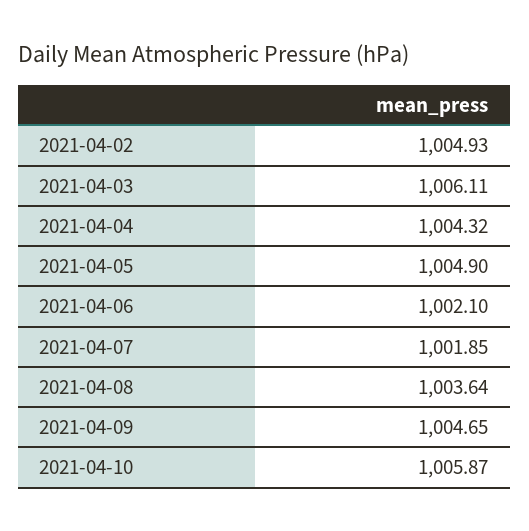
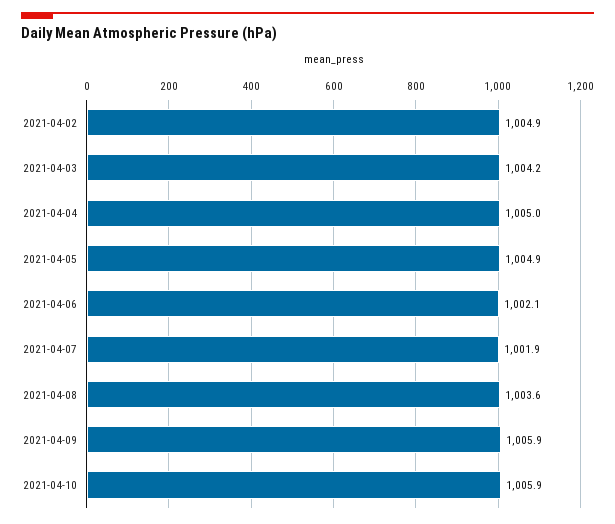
2021-04-03: 1006.11 -> 1004.2
2021-04-04: 1004.32 -> 1005
2021-04-09: 1004.65 -> 1005.9

